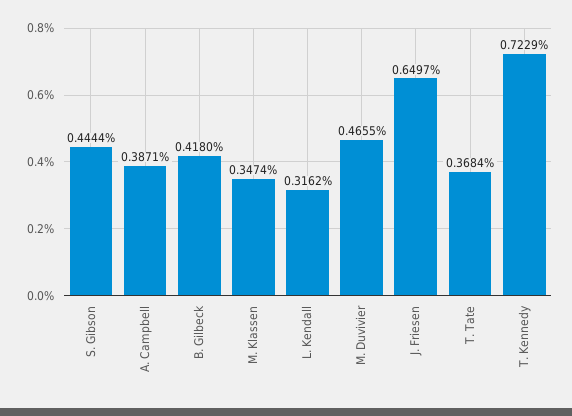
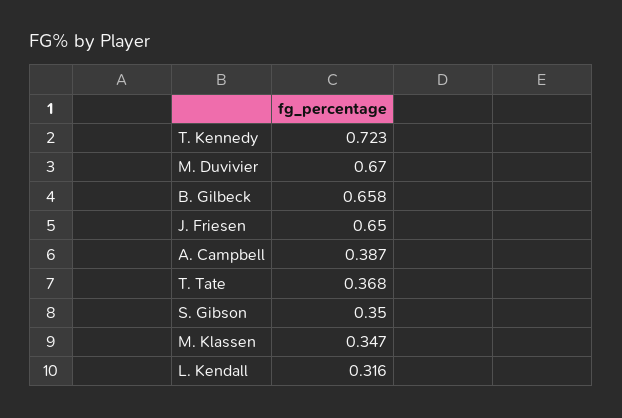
S. Gibson: 0.4444 -> 0.35
B. Gilbeck: 0.418 -> 0.658
M. Duvivier: 0.4655 -> 0.67

